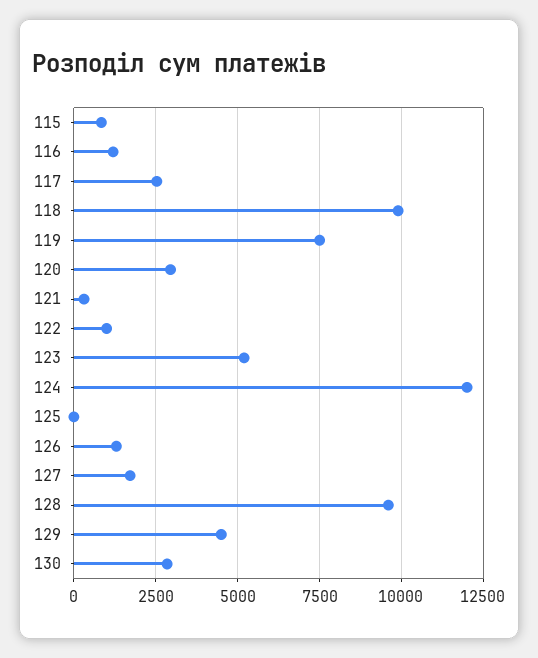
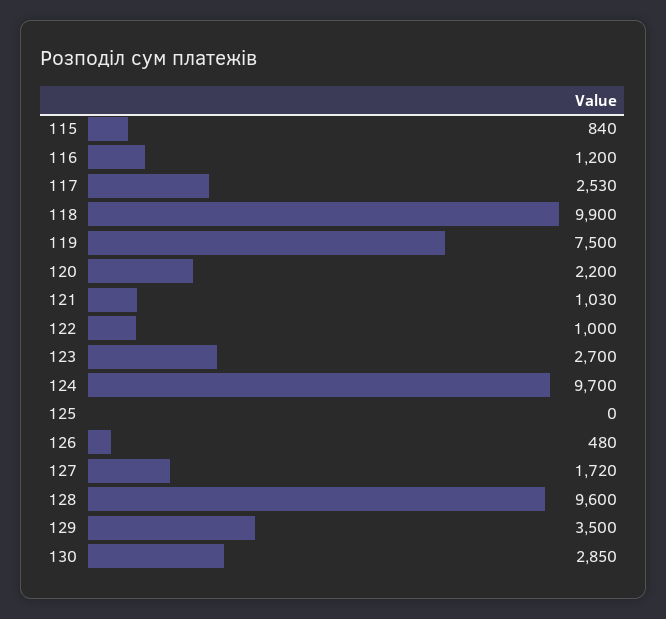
120: 3000 -> 2200
121: 250 -> 1030
123: 5250 -> 2700
124: 12000 -> 9700
126: 1250 -> 480
129: 4500 -> 3500

